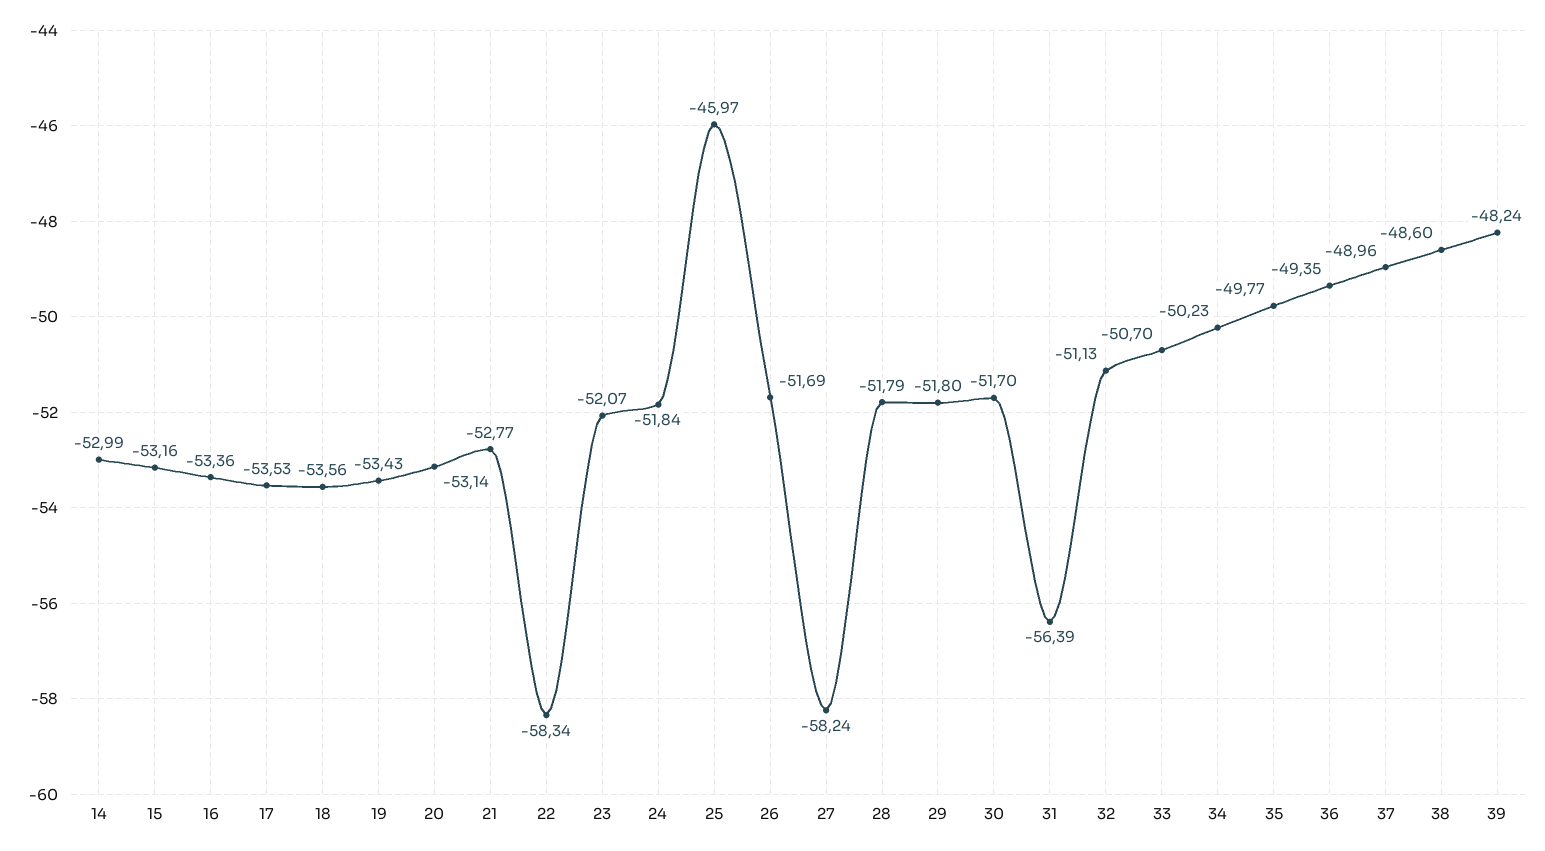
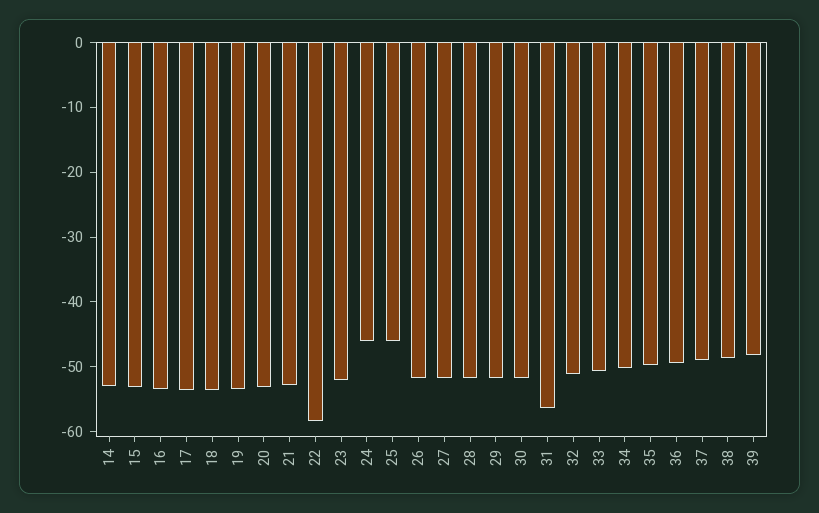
24: -51.84 -> -46
27: -58.24 -> -52

